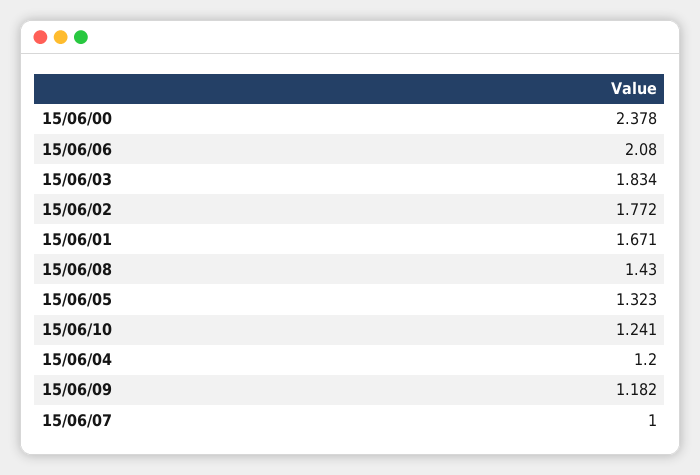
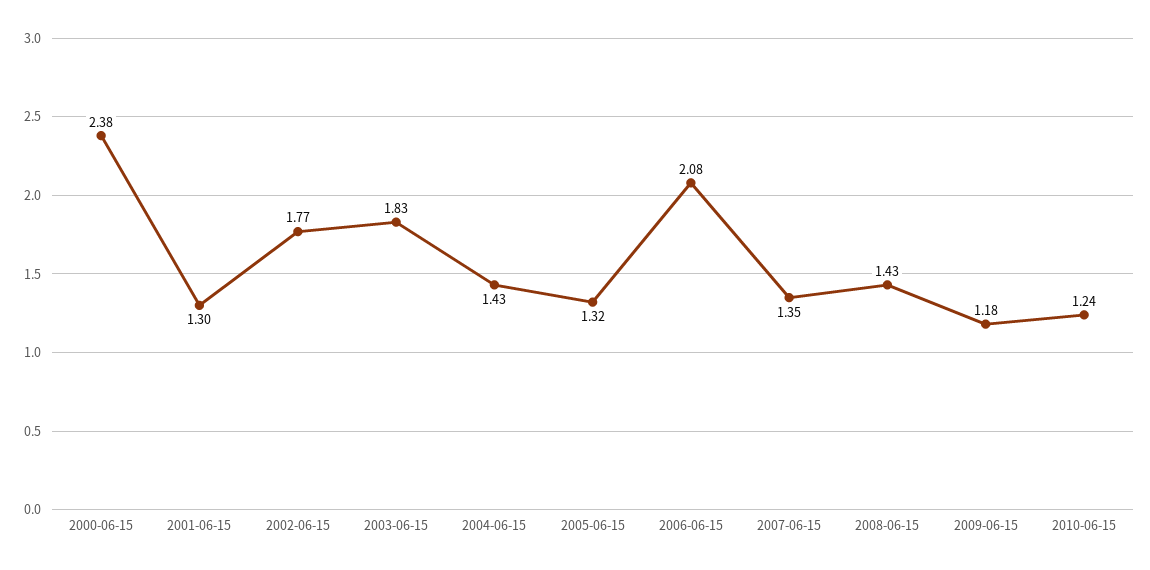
15/06/01: 1.671 -> 1.3
15/06/04: 1.2 -> 1.43
15/06/07: 1 -> 1.35

